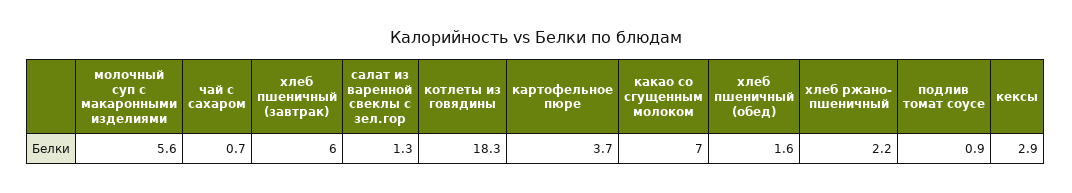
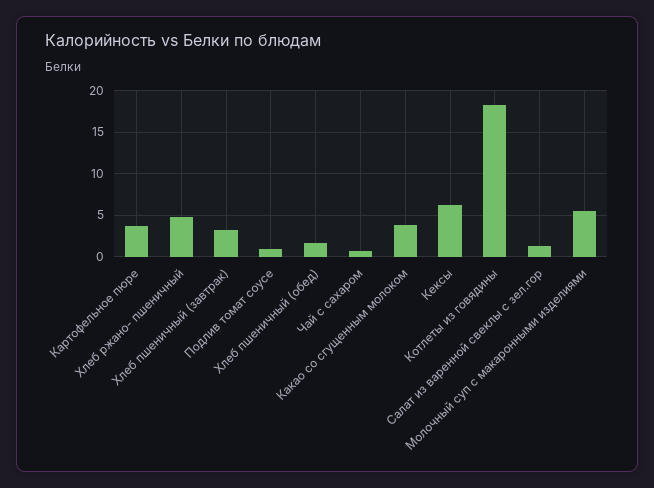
хлеб пшеничный (завтрак): 6 -> 3
какао со сгущенным молоком: 7 -> 4
хлеб ржано- пшеничный: 2.2 -> 5
кексы: 2.9 -> 6

